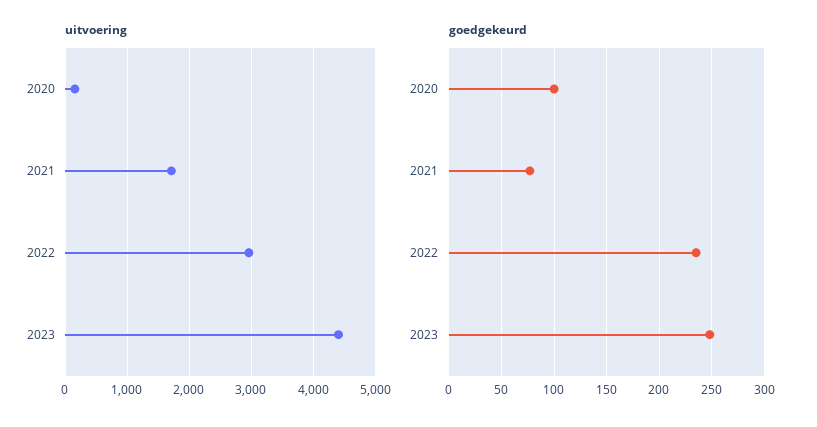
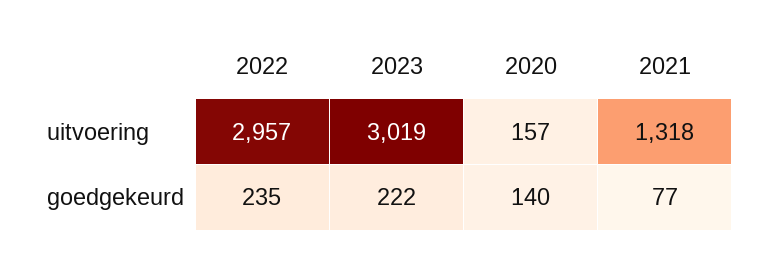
uitvoering, 2021: 1700 -> 1318
uitvoering, 2023: 4400 -> 3019
goedgekeurd, 2020: 100 -> 140
goedgekeurd, 2023: 250 -> 222

